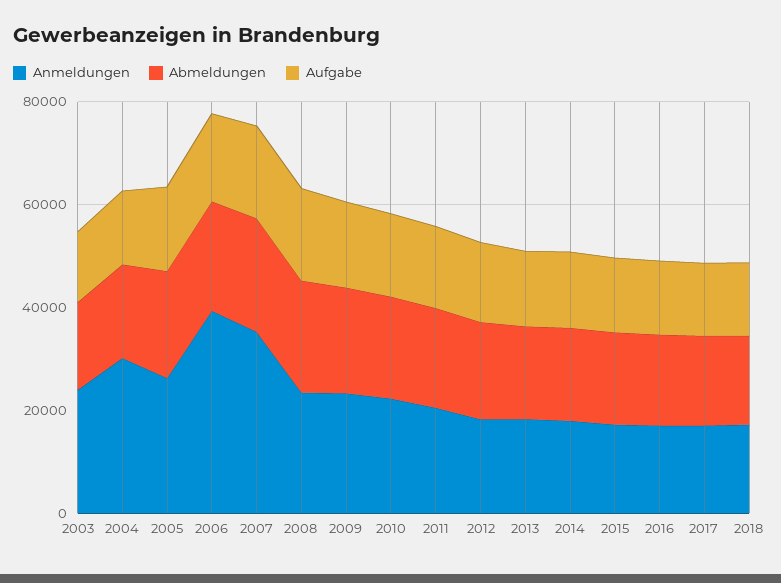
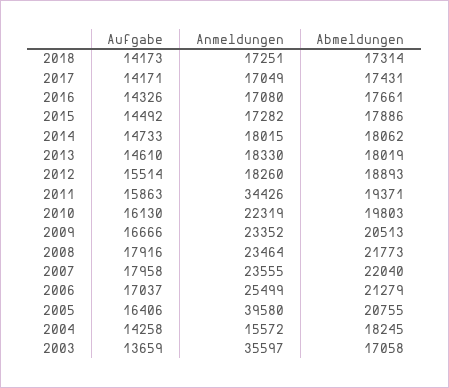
Anmeldungen, 2003: 25000 -> 35597
Anmeldungen, 2004: 30000 -> 15572
Anmeldungen, 2005: 25000 -> 39580
Anmeldungen, 2006: 40000 -> 25499
Anmeldungen, 2007: 35000 -> 23555
Anmeldungen, 2011: 20000 -> 34426

